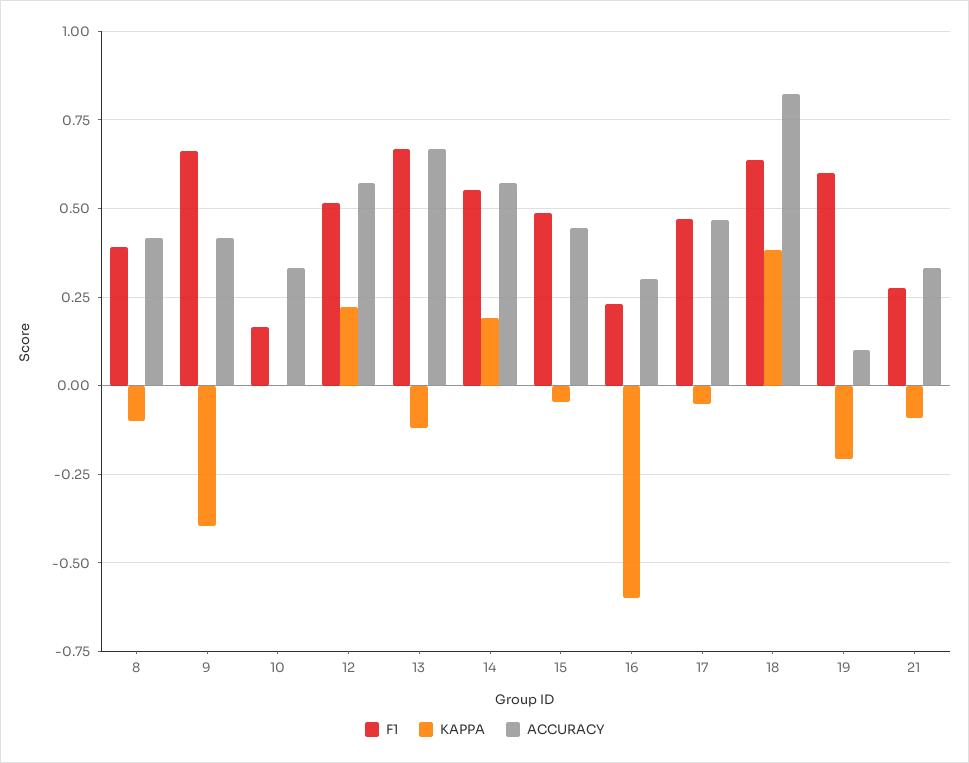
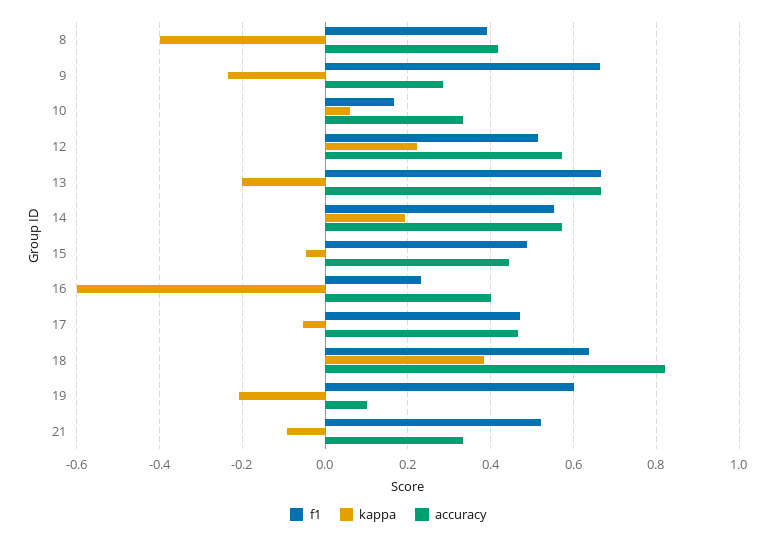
KAPPA, 8: -0.1 -> -0.4
KAPPA, 9: -0.4 -> -0.24
ACCURACY, 9: 0.425 -> 0.28
KAPPA, 10: 0 -> 0.06
KAPPA, 13: -0.125 -> -0.2
ACCURACY, 16: 0.3 -> 0.4
F1, 21: 0.275 -> 0.52

